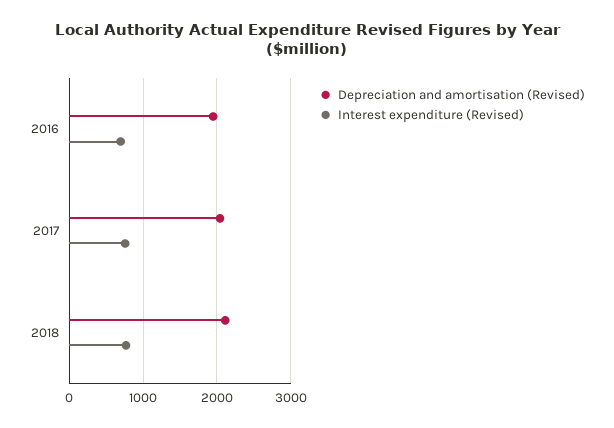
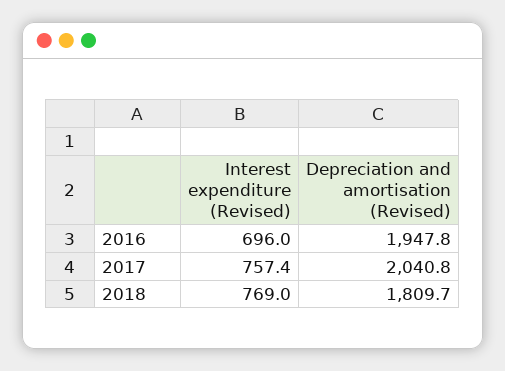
Depreciation and amortisation (Revised), 2018: 2100 -> 1809.7

